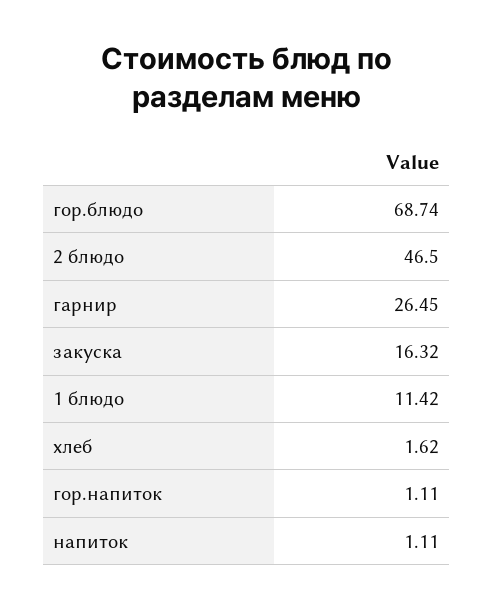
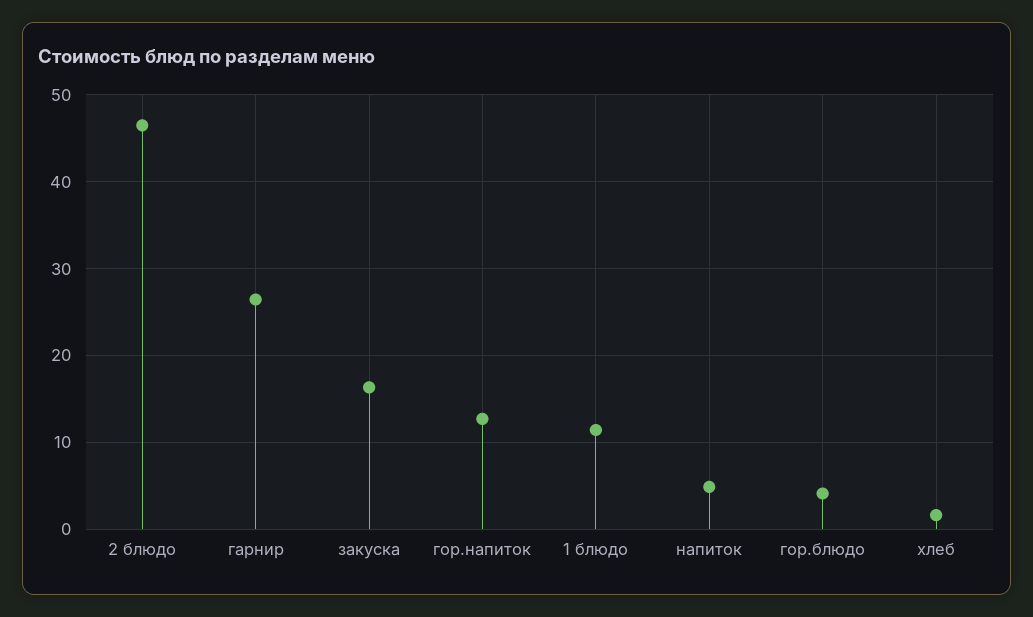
гор.блюдо: 68.74 -> 4
гор.напиток: 1.11 -> 13
напиток: 1.11 -> 5

